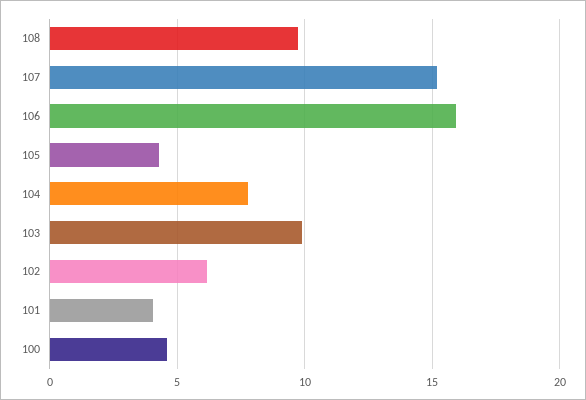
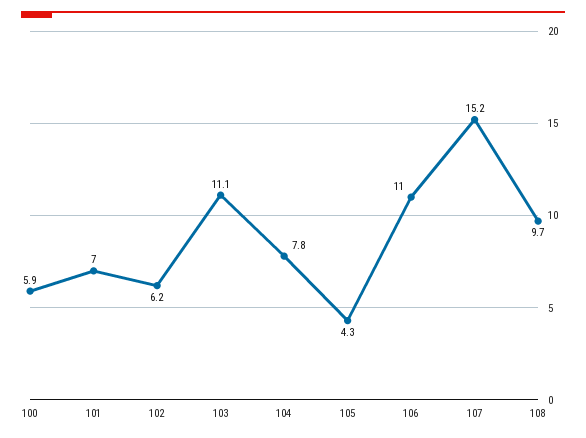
106: 16 -> 11
103: 10 -> 11.1
101: 4 -> 7
100: 4.5 -> 5.9

